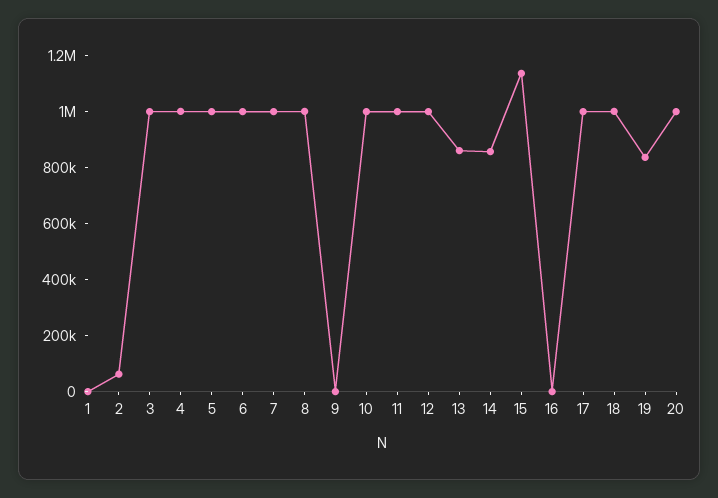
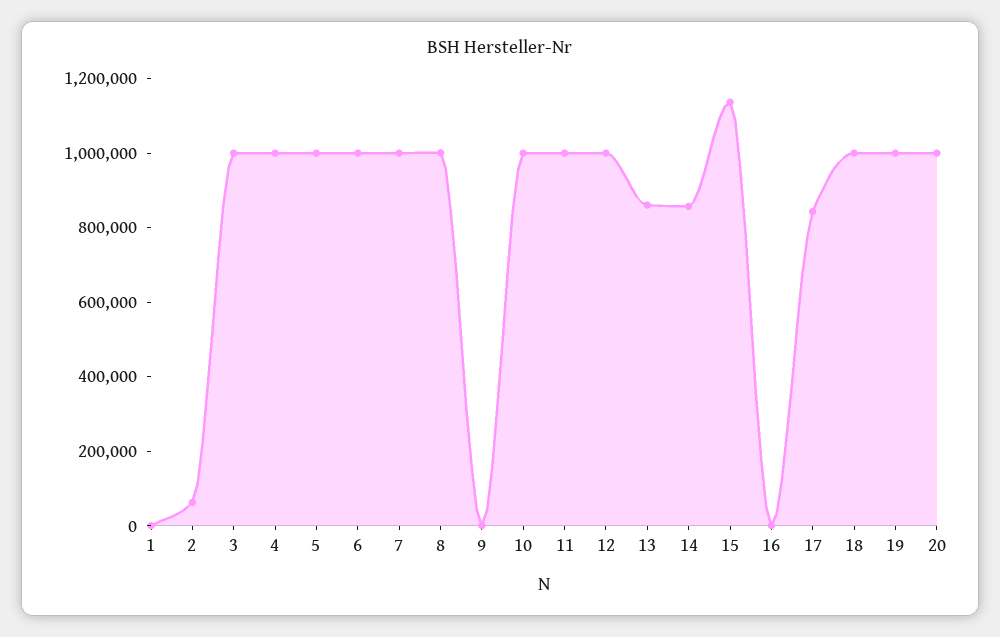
17: 1000000 -> 850000
19: 850000 -> 1000000

